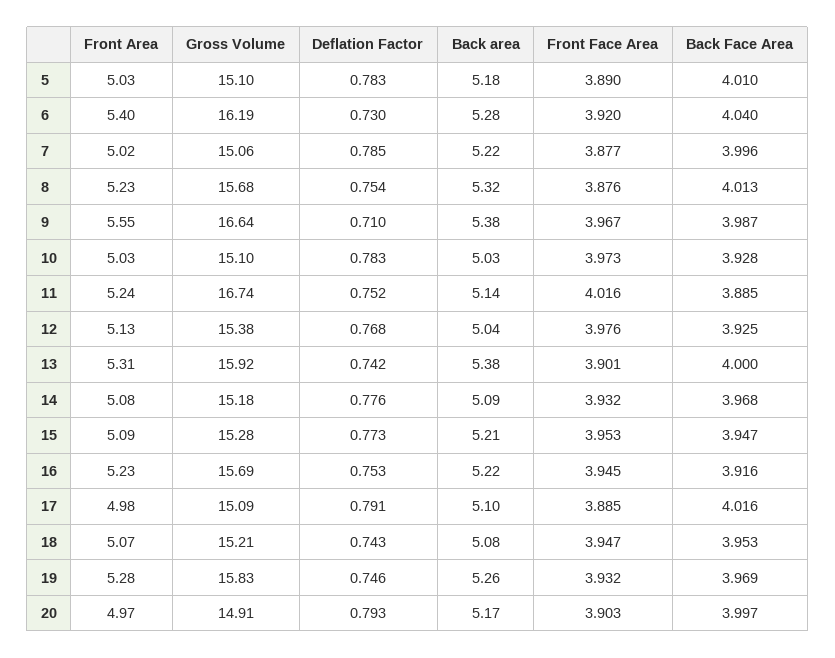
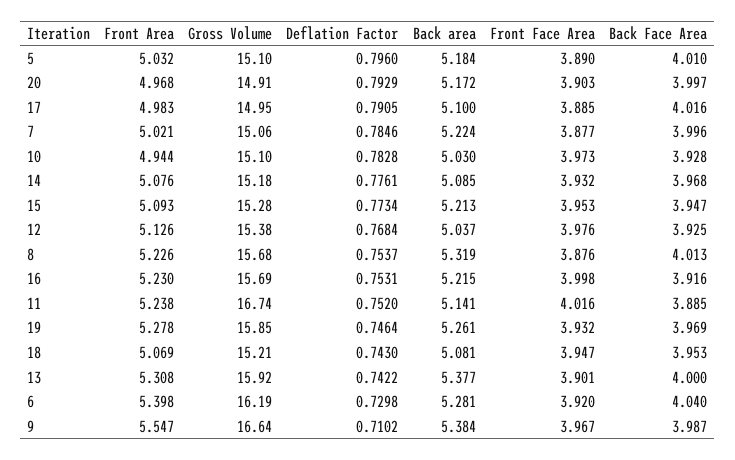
Deflation Factor, 5: 0.783 -> 0.796
Front Area, 10: 5.03 -> 4.944
Front Face Area, 16: 3.945 -> 3.998
Gross Volume, 17: 15.09 -> 14.95
Gross Volume, 19: 15.83 -> 15.85

